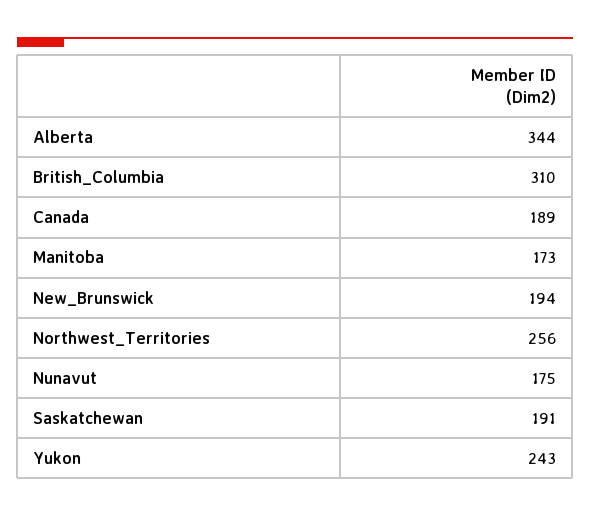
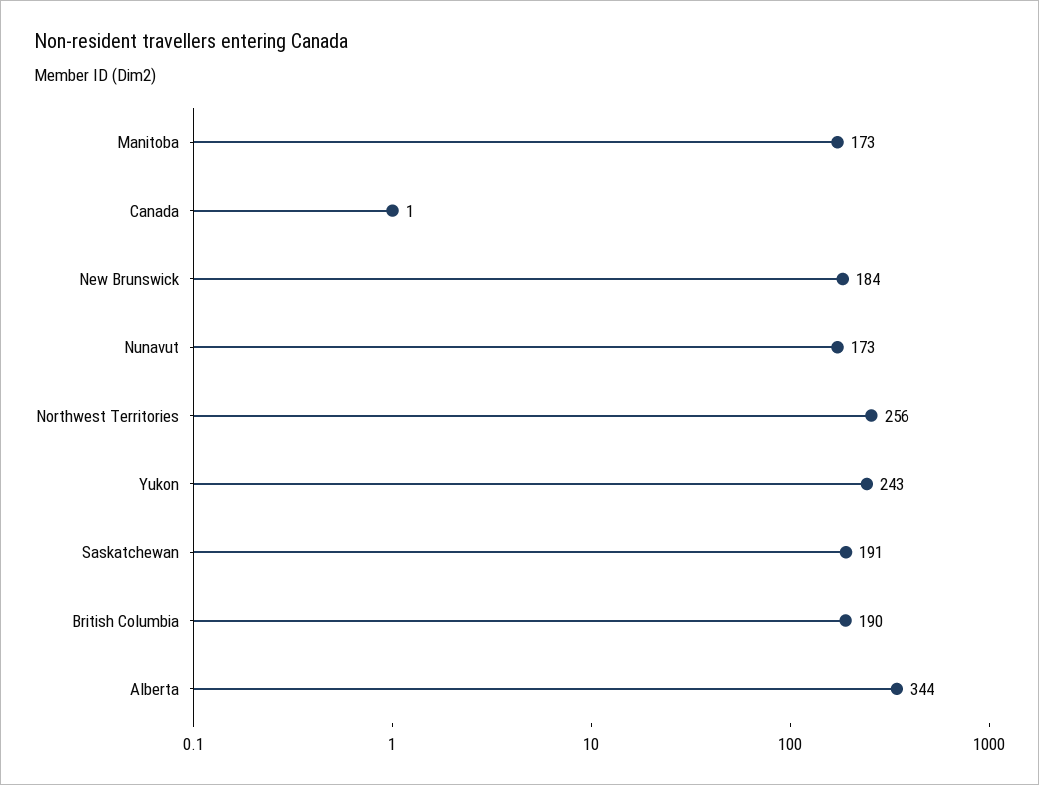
British_Columbia: 310 -> 190
Canada: 189 -> 1
New_Brunswick: 194 -> 184
Nunavut: 175 -> 173

